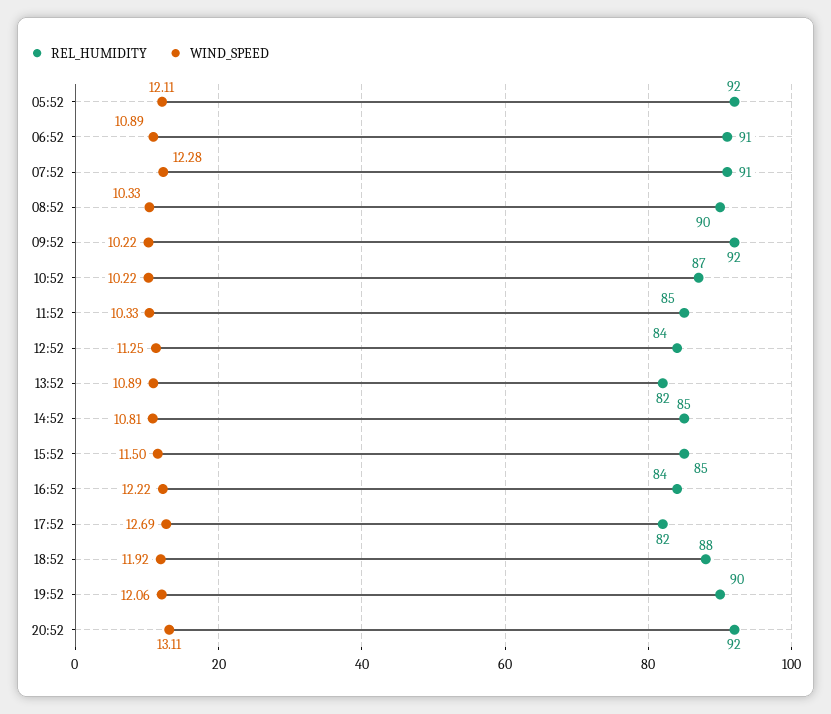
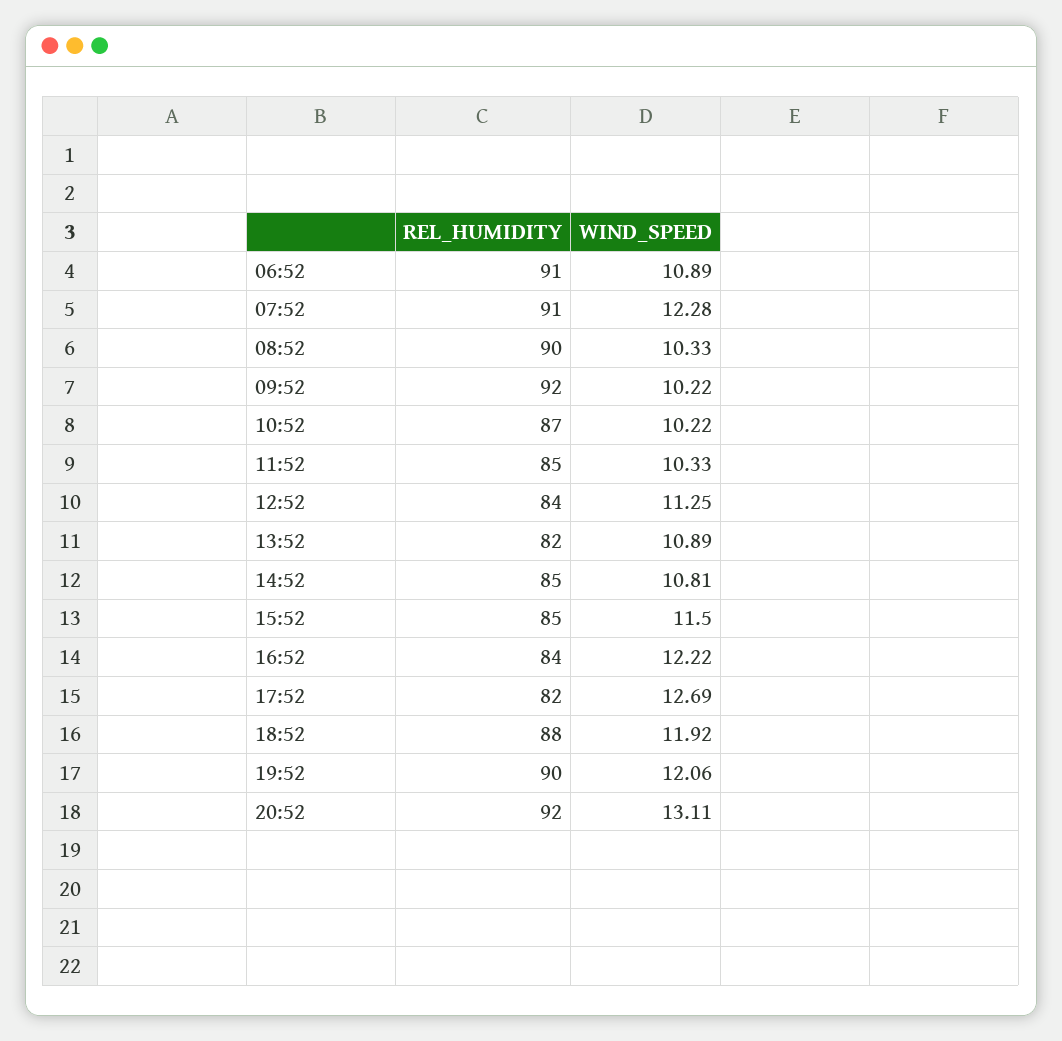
REL_HUMIDITY, 05:52: 92 -> none
WIND_SPEED, 05:52: 12.11 -> none

